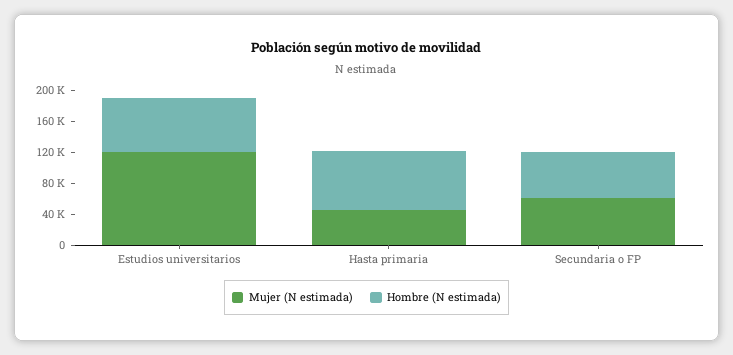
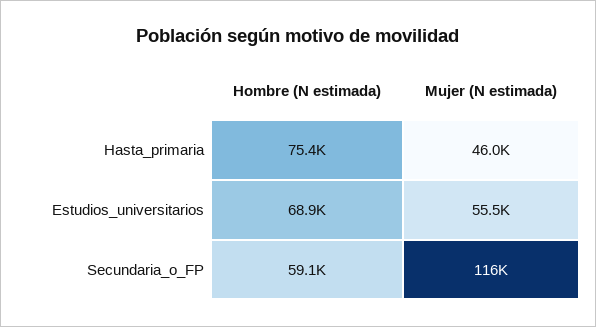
Mujer (N estimada), Estudios universitarios: 120000 -> 55500
Mujer (N estimada), Secundaria o FP: 60000 -> 116000

